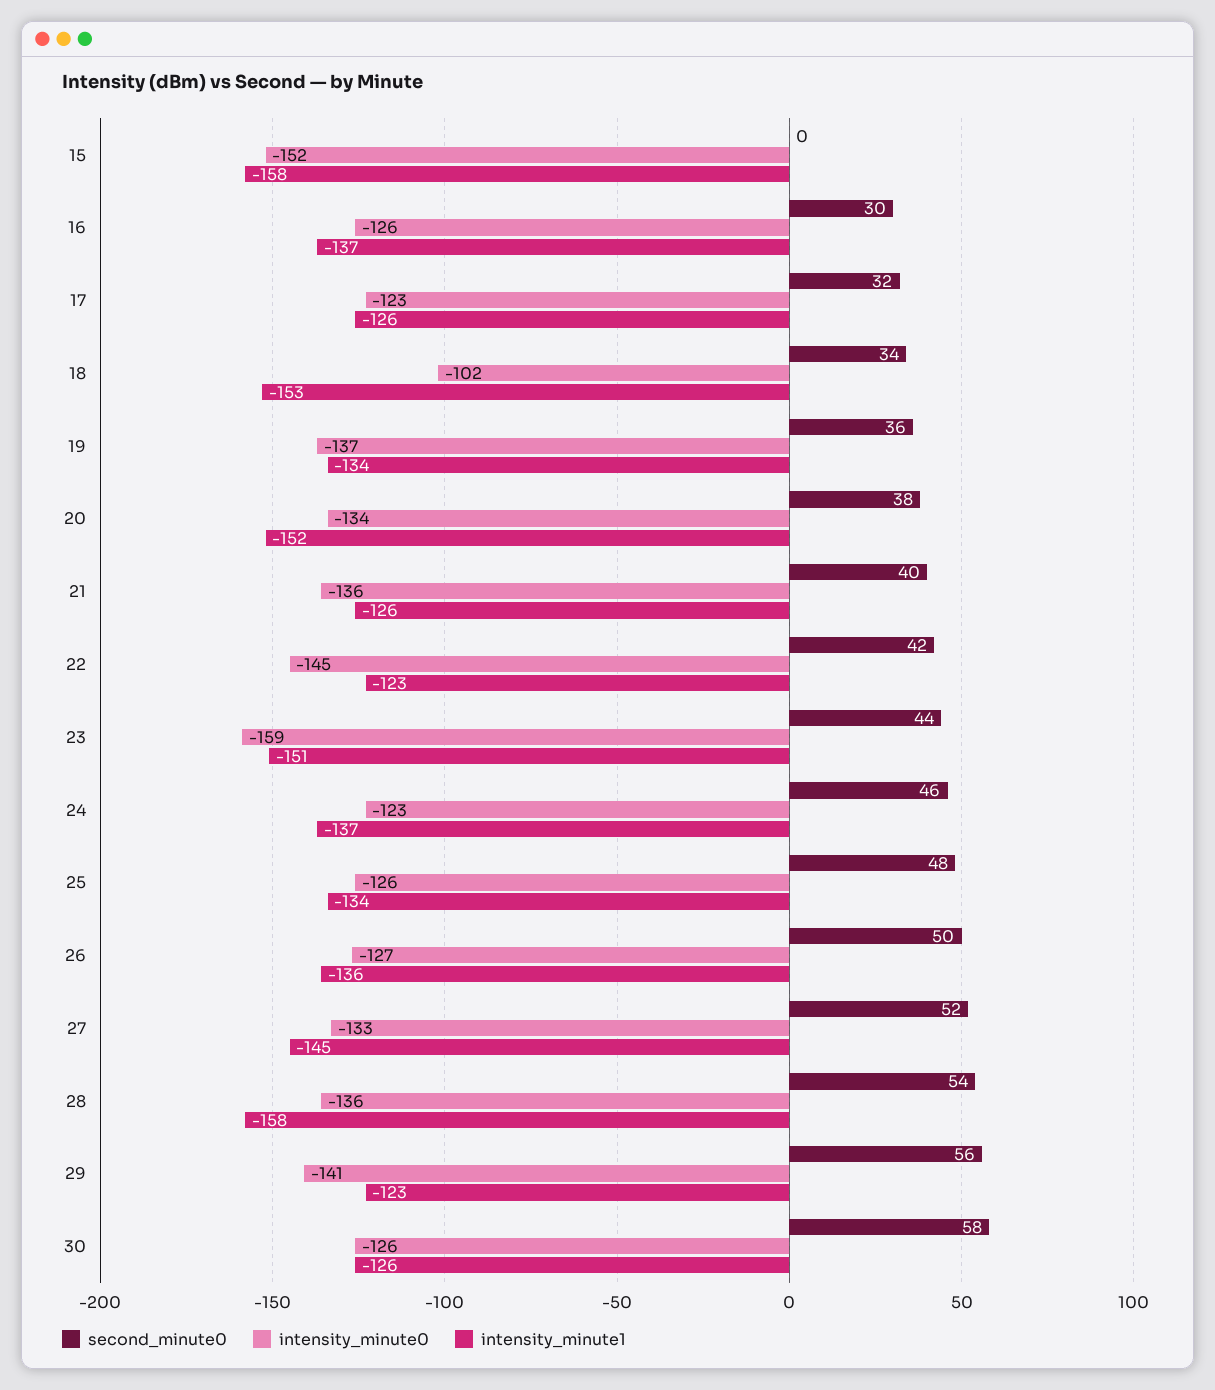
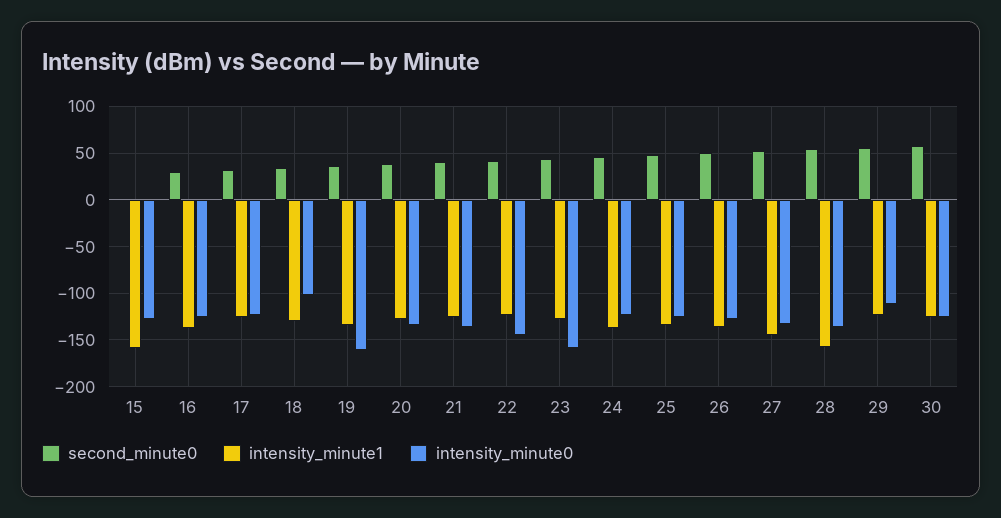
intensity_minute0, 15: -152 -> -130
intensity_minute1, 18: -153 -> -130
intensity_minute0, 19: -137 -> -160
intensity_minute1, 20: -152 -> -130
intensity_minute1, 23: -151 -> -130
intensity_minute0, 29: -141 -> -110

